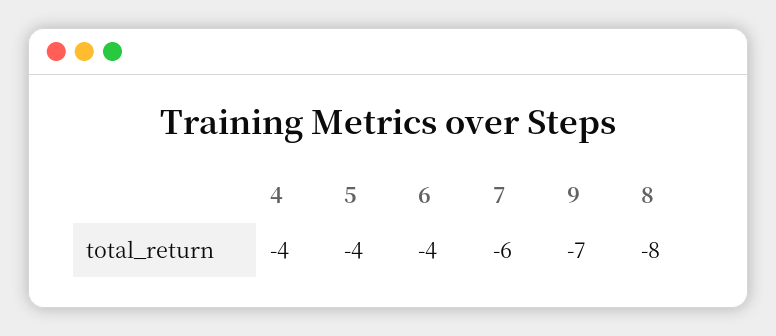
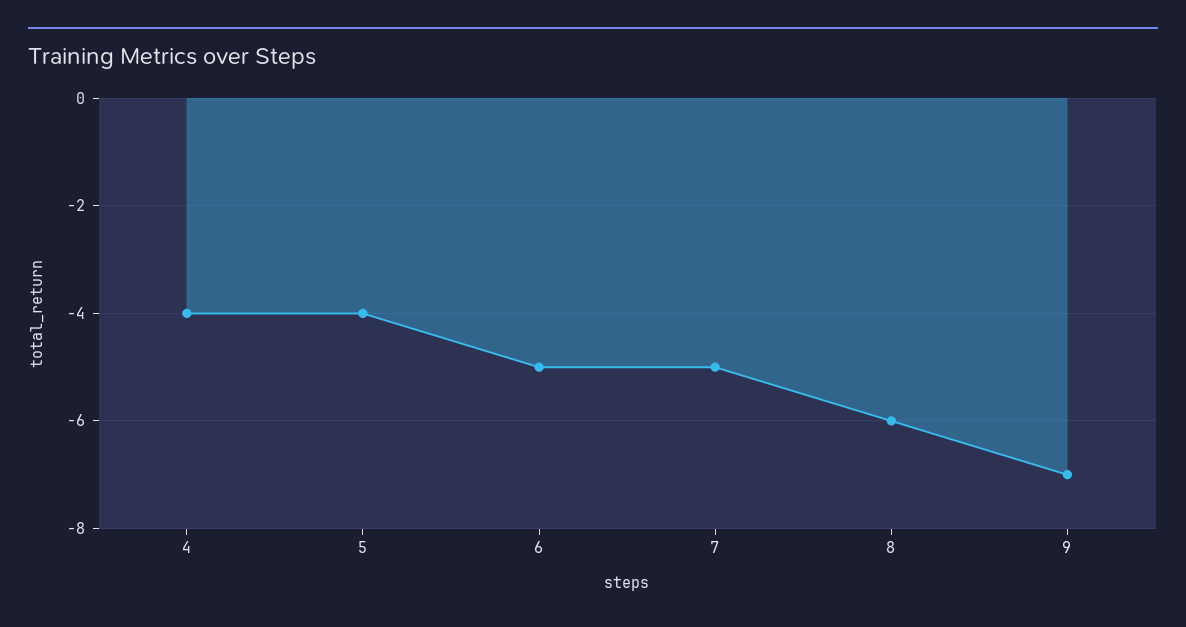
6: -4 -> -5
7: -6 -> -5
8: -8 -> -6

